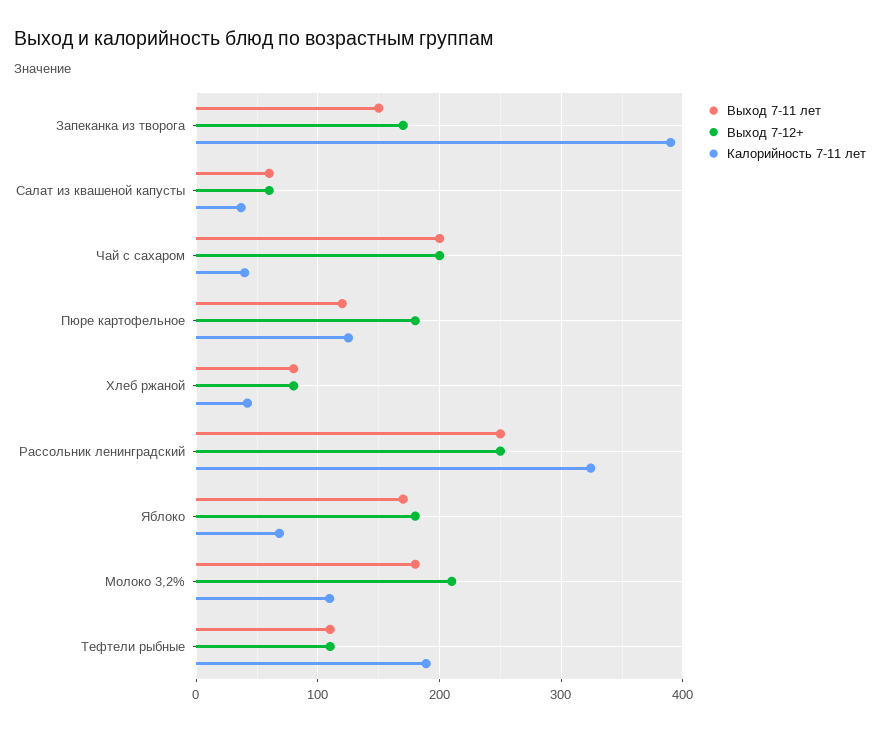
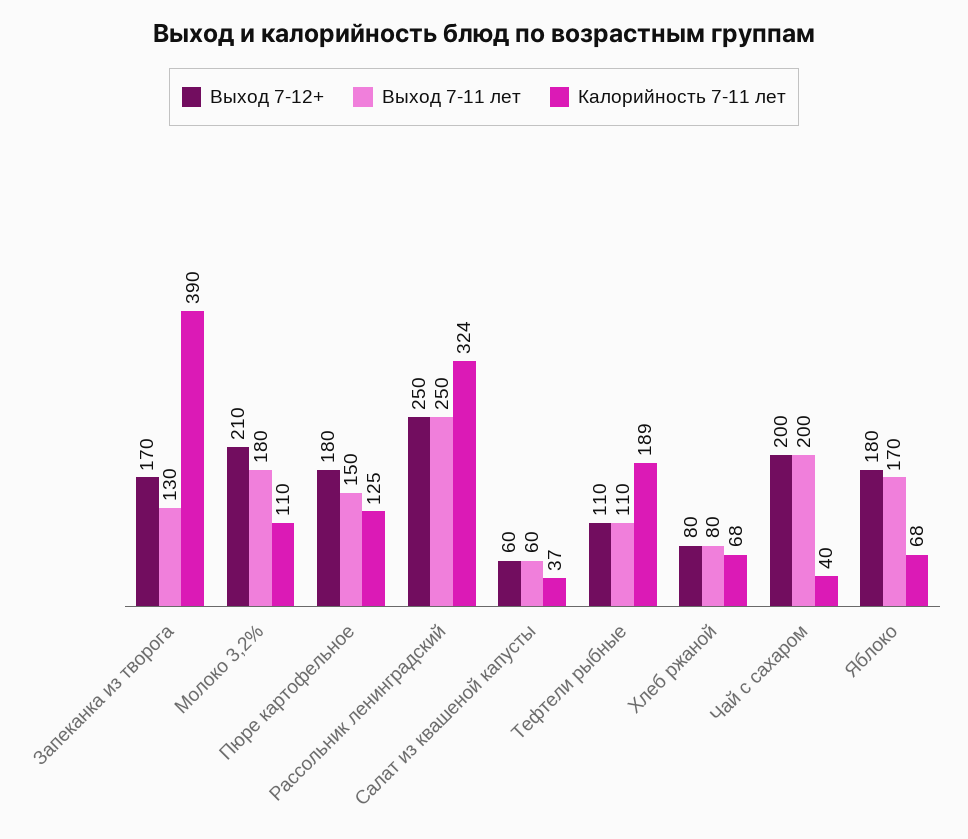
Выход 7-11 лет, Запеканка из творога: 150 -> 130
Выход 7-11 лет, Пюре картофельное: 120 -> 150
Калорийность 7-11 лет, Хлеб ржаной: 40 -> 68

